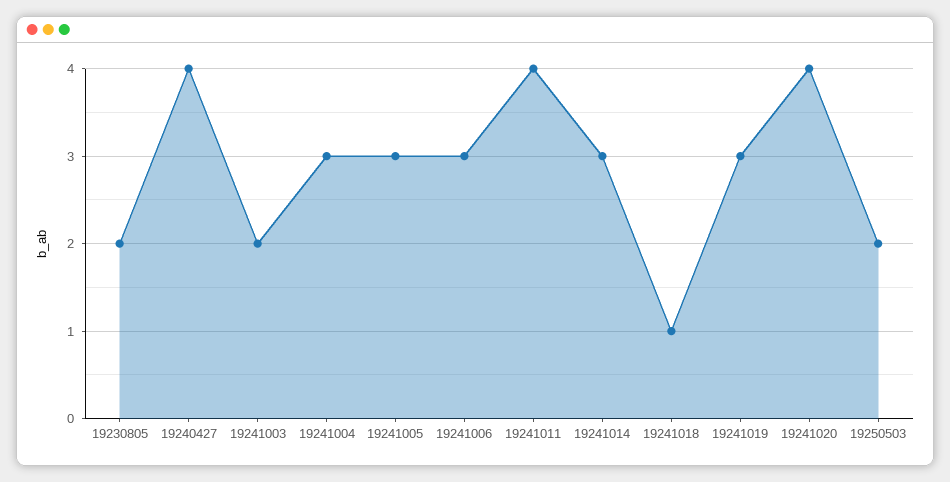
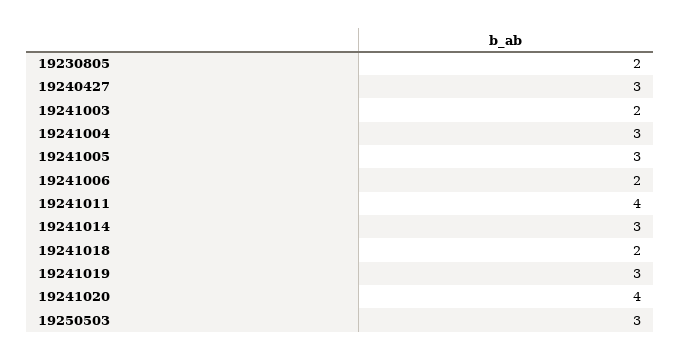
19240427: 4 -> 3
19241006: 3 -> 2
19241018: 1 -> 2
19250503: 2 -> 3

